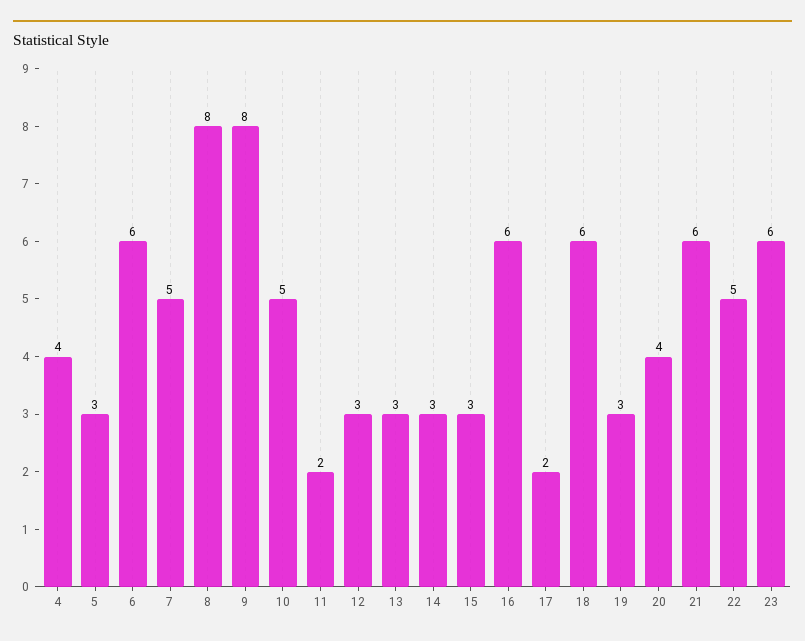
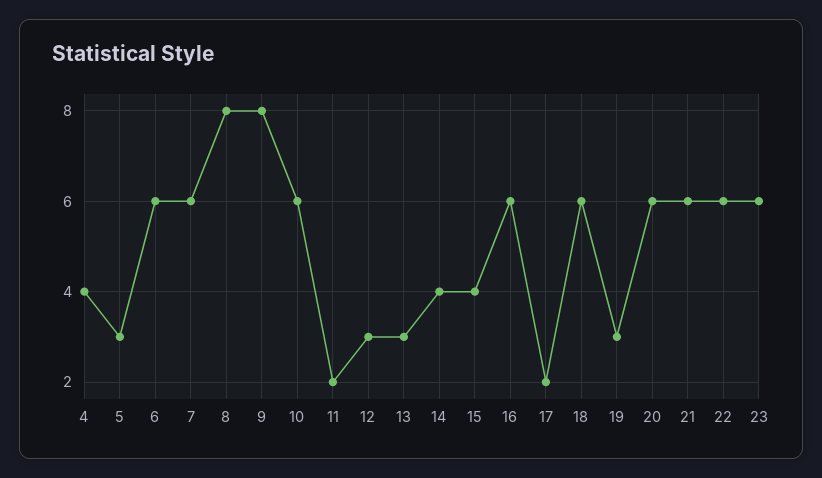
7: 5 -> 6
10: 5 -> 6
14: 3 -> 4
15: 3 -> 4
20: 4 -> 6
22: 5 -> 6

